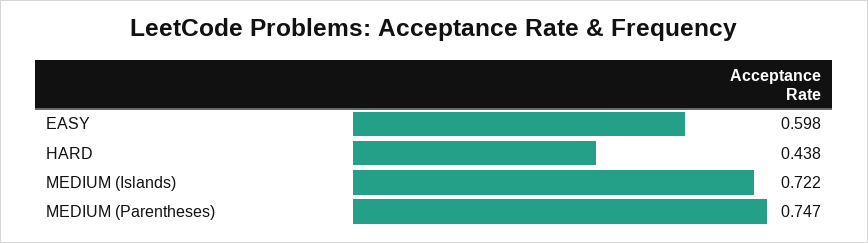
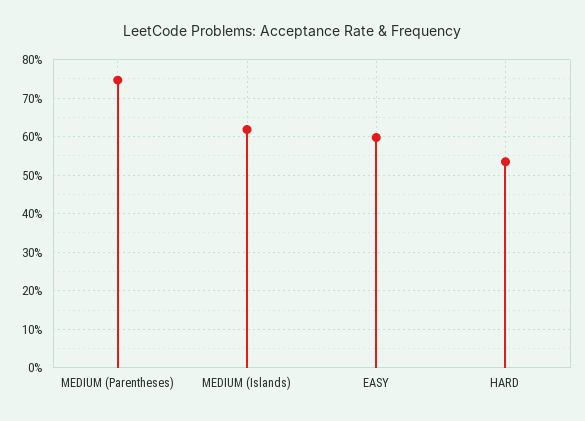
HARD: 0.438 -> 0.54
MEDIUM (Islands): 0.722 -> 0.62

